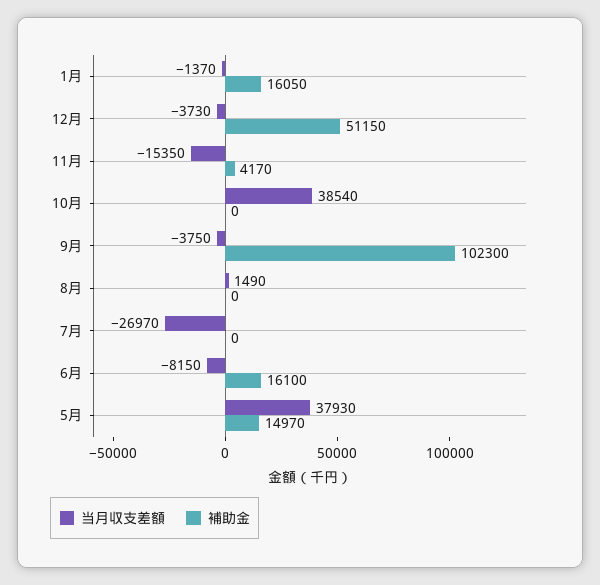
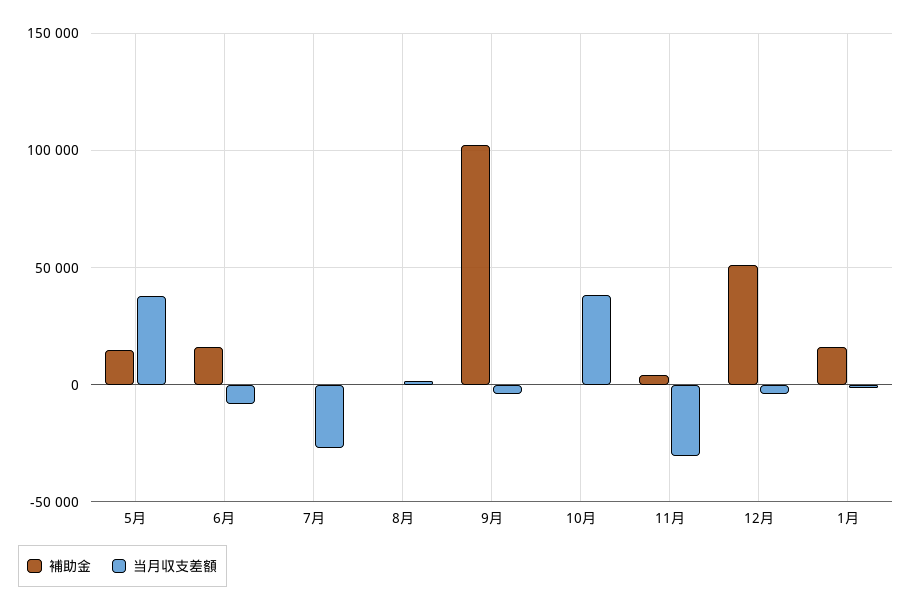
当月収支差額, 11月: -15350 -> -30000

